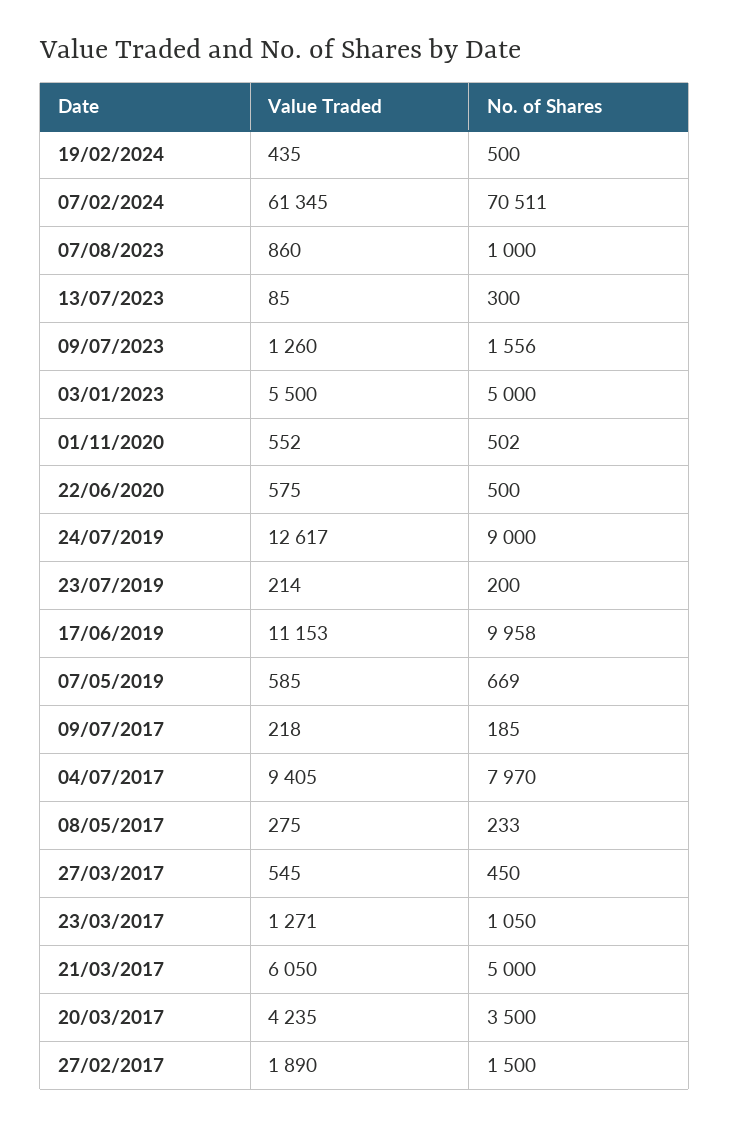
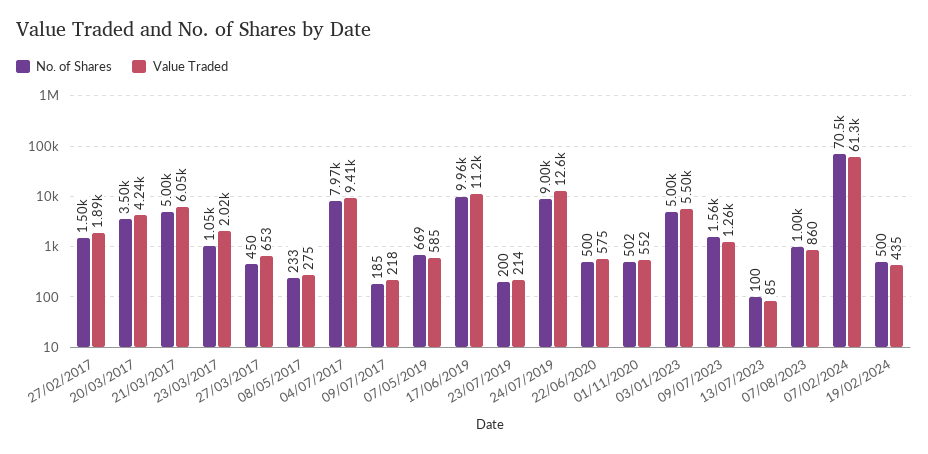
No. of Shares, 13/07/2023: 300 -> 100
Value Traded, 27/03/2017: 545 -> 653
Value Traded, 23/03/2017: 1271 -> 2020

